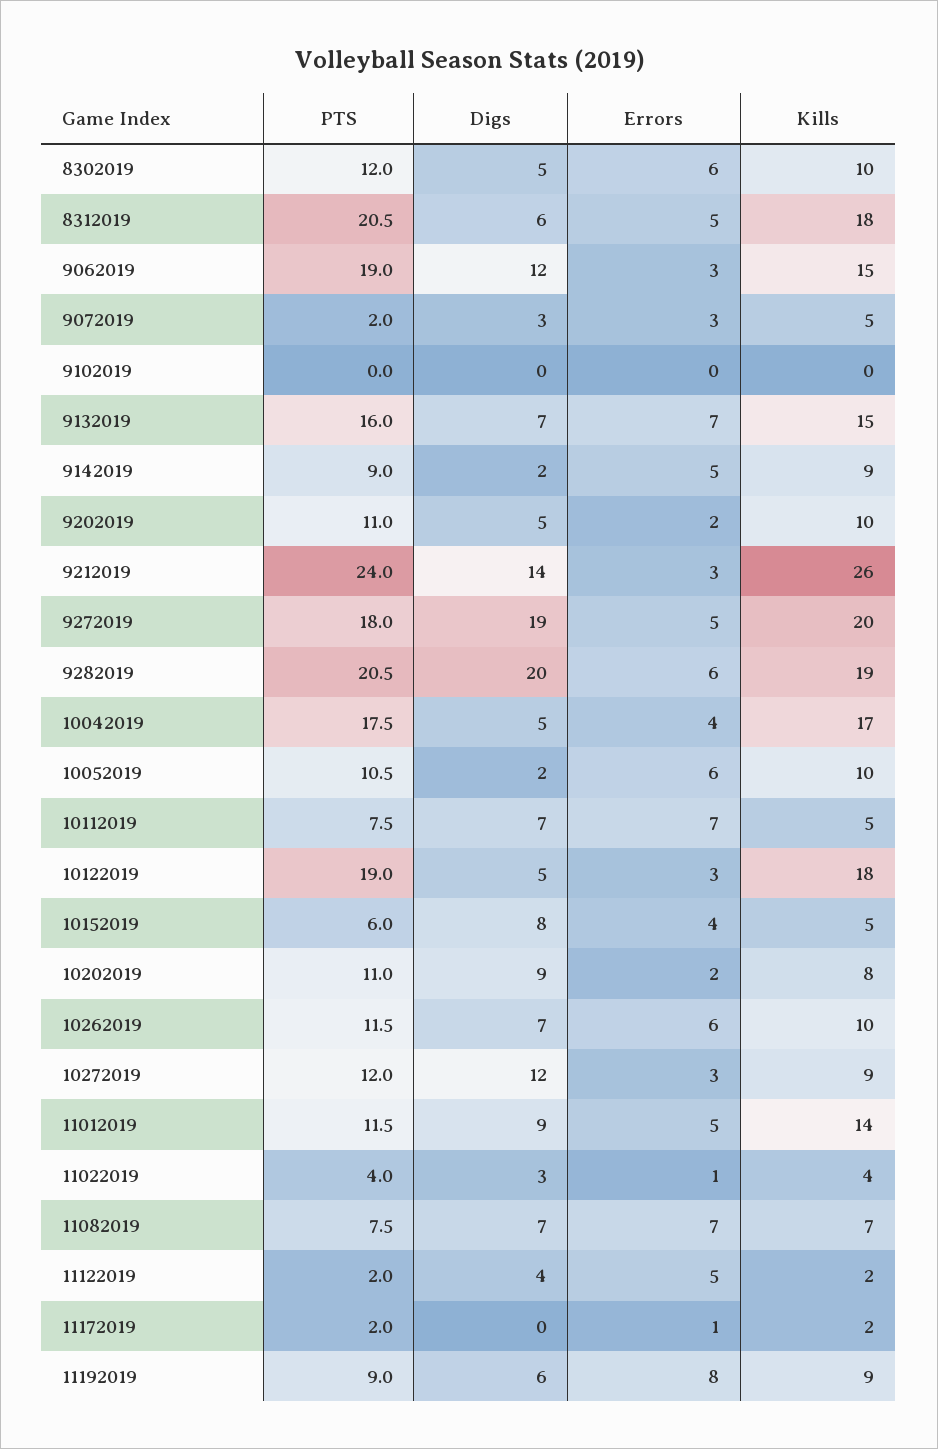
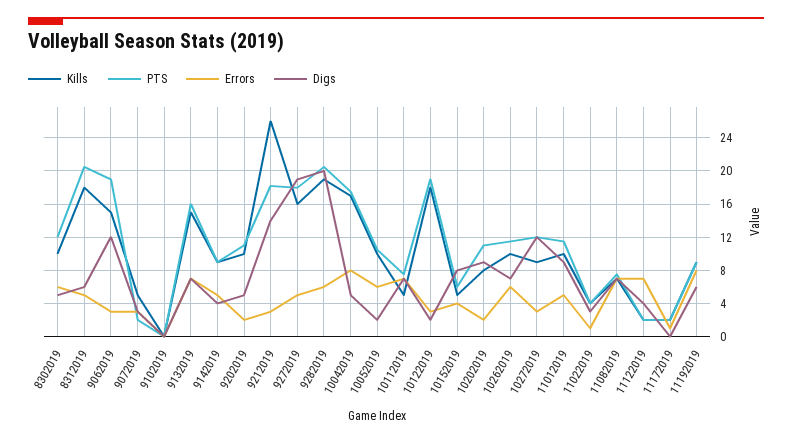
Digs, 9142019: 2 -> 4
PTS, 9212019: 24 -> 18
Kills, 9272019: 20 -> 16
Errors, 10042019: 4 -> 8
Digs, 10122019: 5 -> 2
Kills, 11012019: 14 -> 10
Errors, 11122019: 5 -> 7

